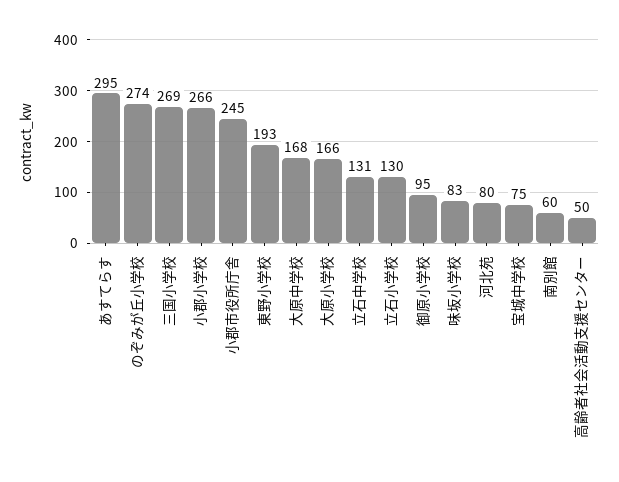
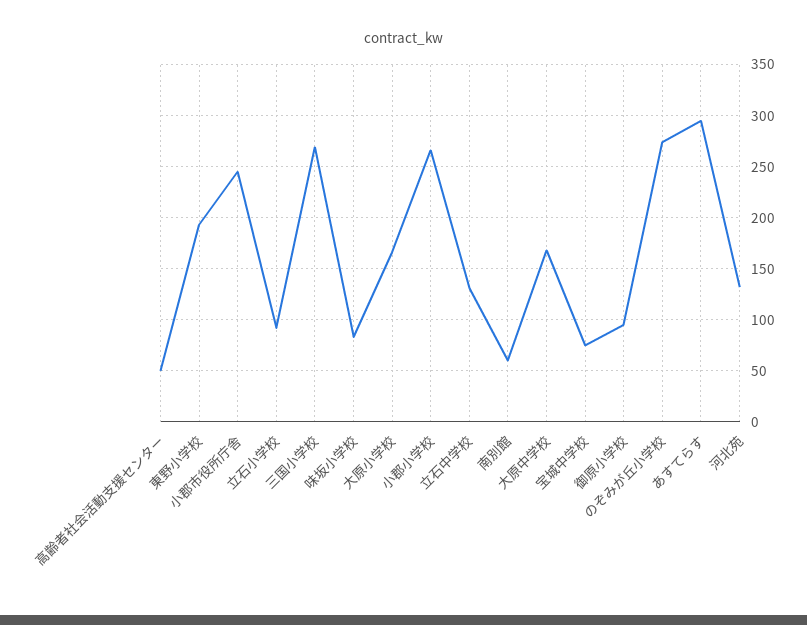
立石小学校: 130 -> 90
河北苑: 80 -> 130

